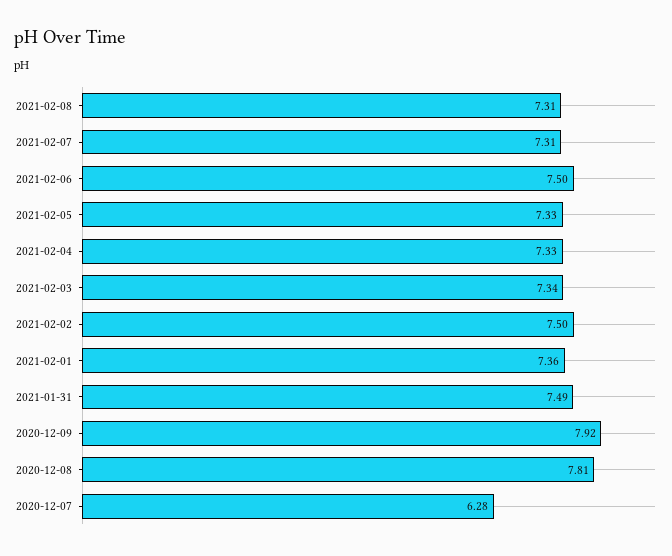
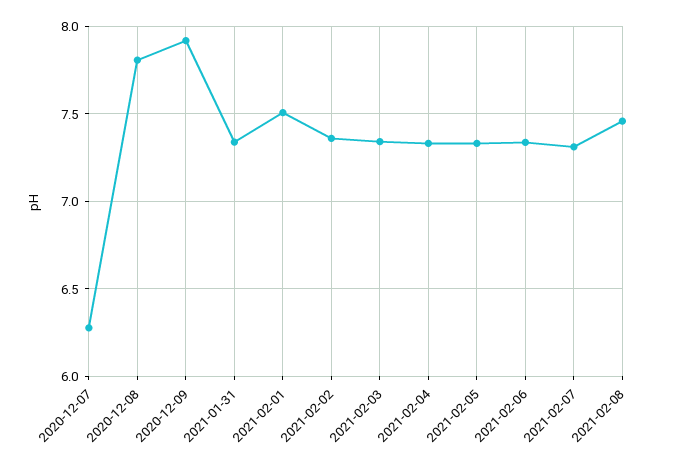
2021-02-08: 7.31 -> 7.45
2021-02-06: 7.5 -> 7.35
2021-02-02: 7.5 -> 7.35
2021-02-01: 7.36 -> 7.5
2021-01-31: 7.49 -> 7.35

